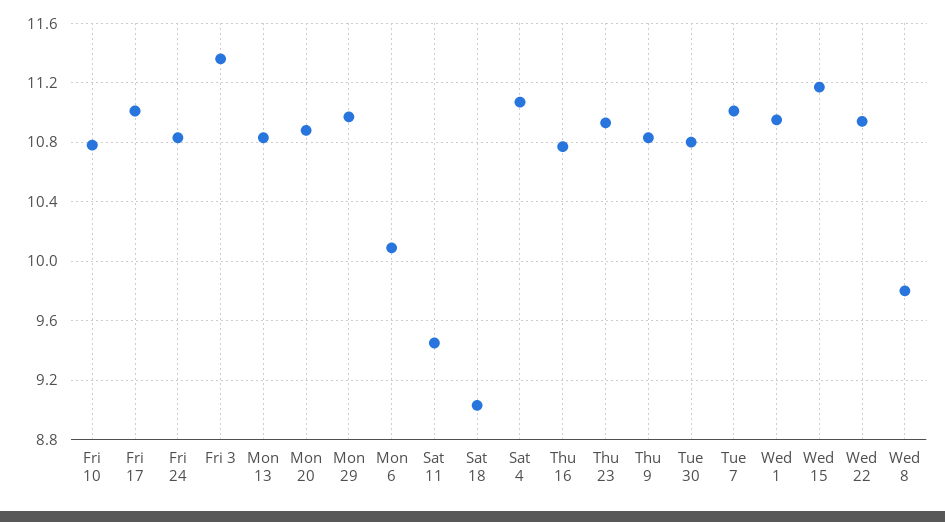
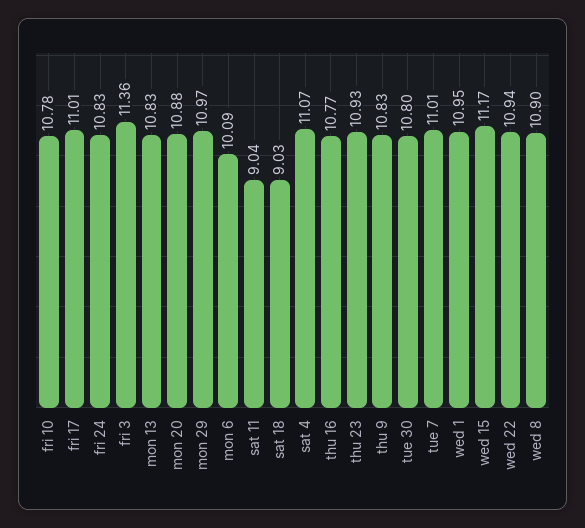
Sat 11: 9.45 -> 9.04
Wed 8: 9.8 -> 10.9

